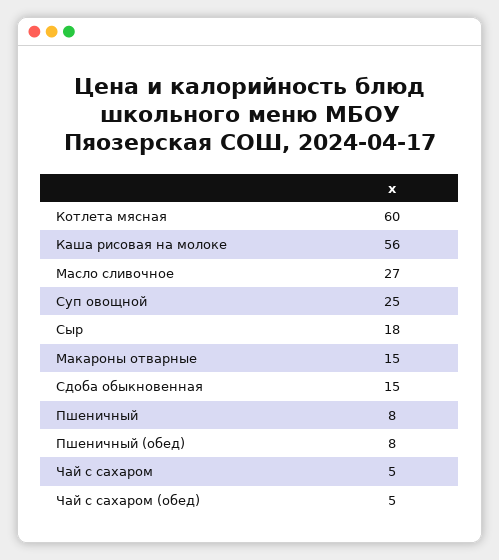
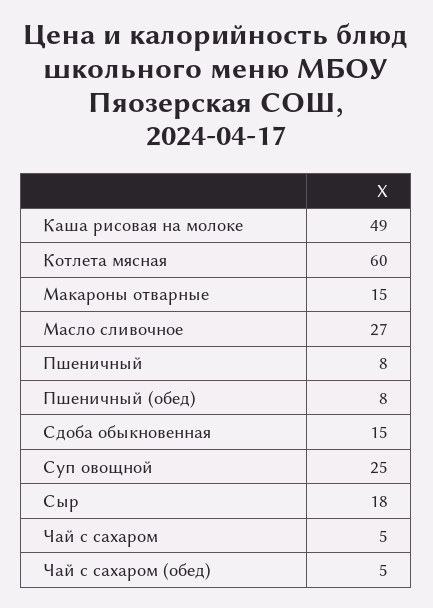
Каша рисовая на молоке: 56 -> 49

